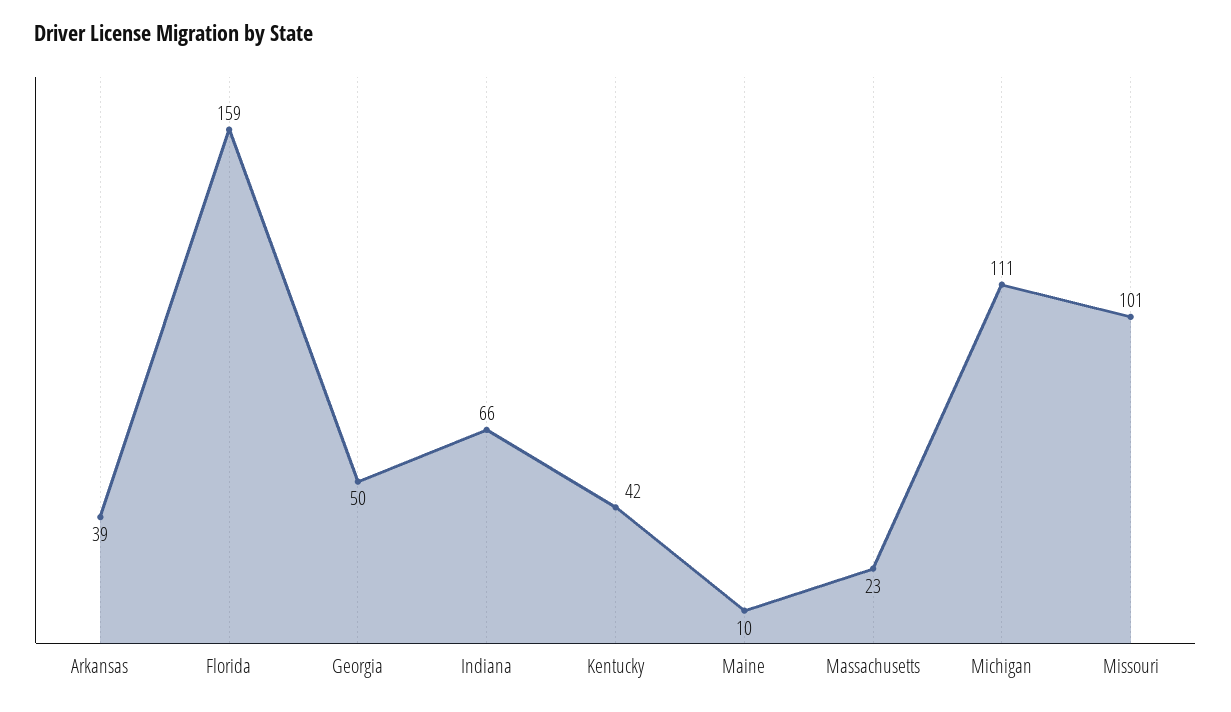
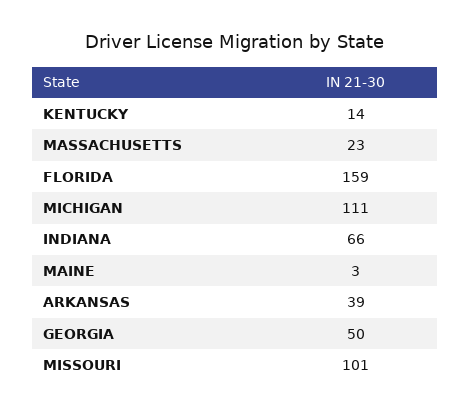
Kentucky: 42 -> 14
Maine: 10 -> 3

